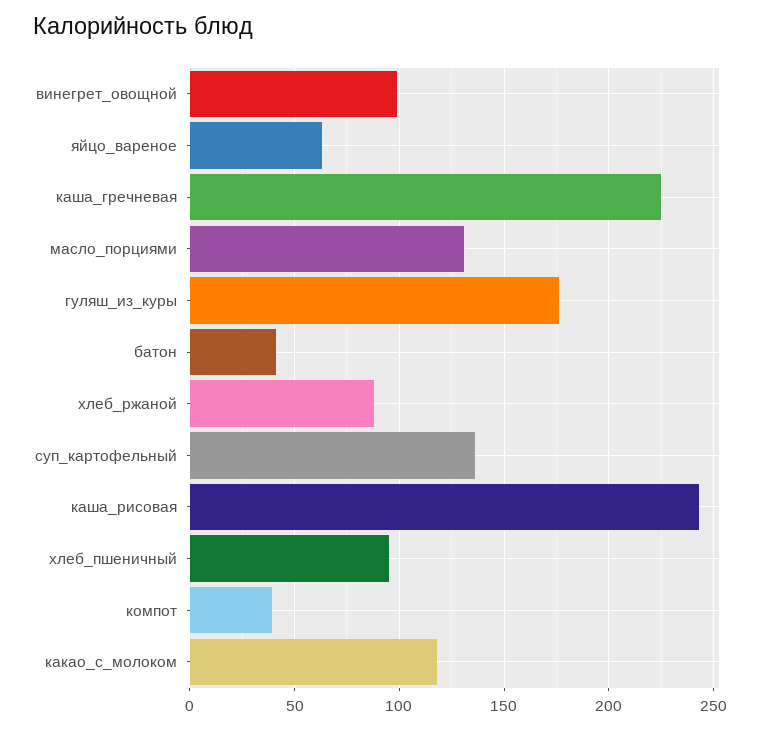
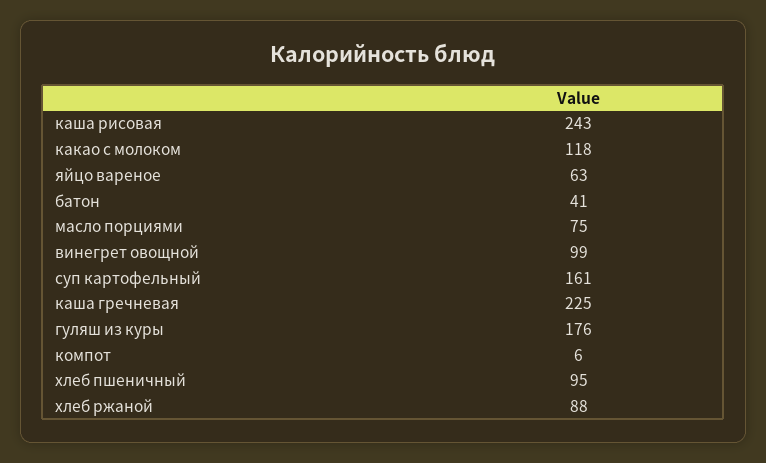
масло_порциями: 130 -> 75
суп_картофельный: 135 -> 161
компот: 40 -> 6

